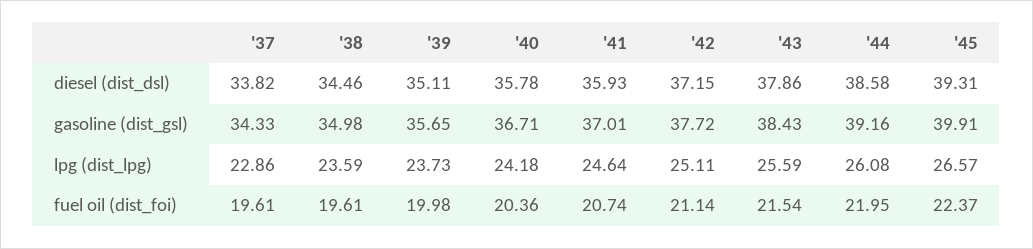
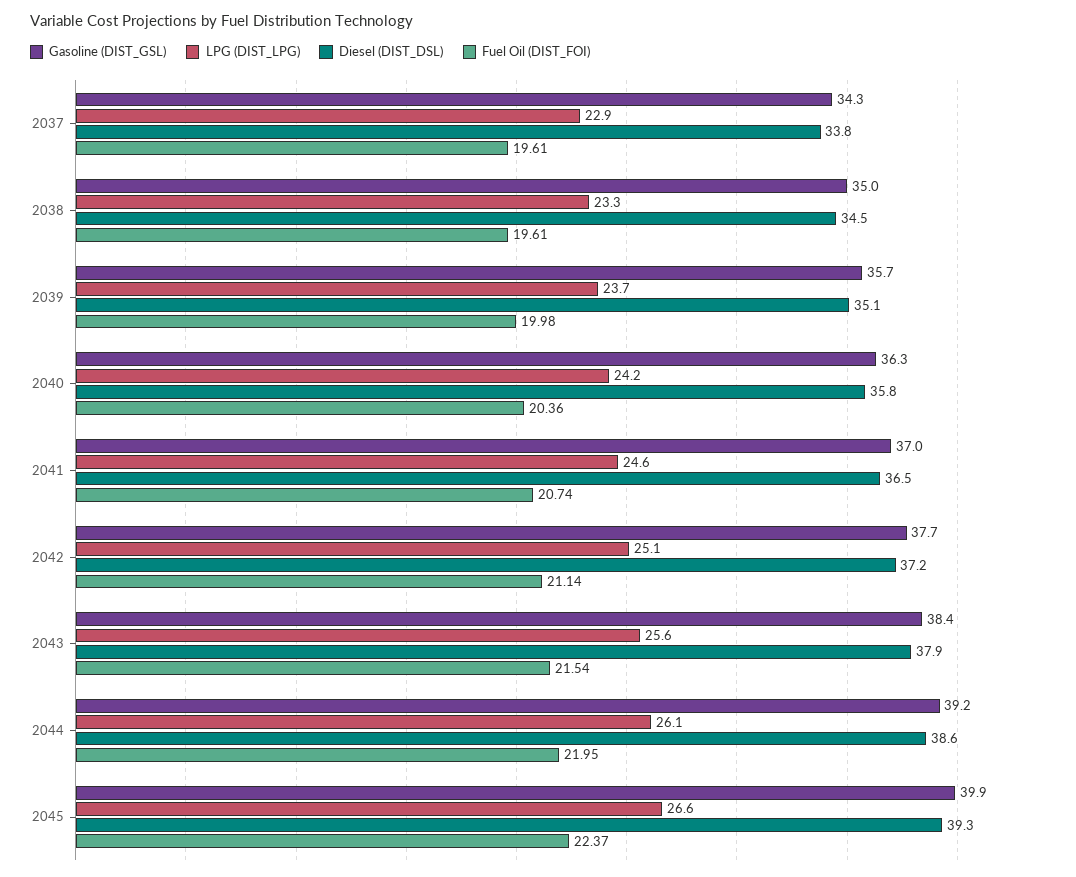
diesel (dist_dsl), '41: 35.93 -> 36.5
gasoline (dist_gsl), '40: 36.71 -> 36.3
lpg (dist_lpg), '38: 23.59 -> 23.3

